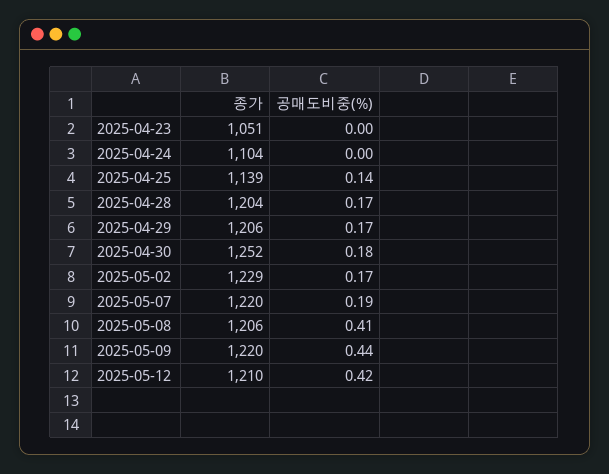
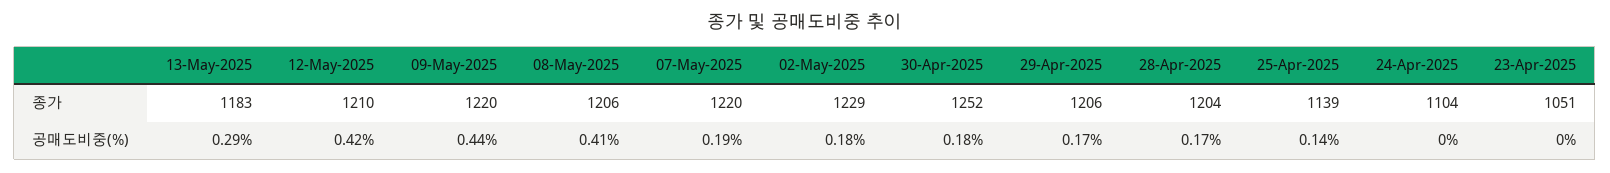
공매도비중(%), 2025-05-02: 0.17 -> 0.18
종가, 13-May-2025: none -> 1183
공매도비중(%), 13-May-2025: none -> 0.29

